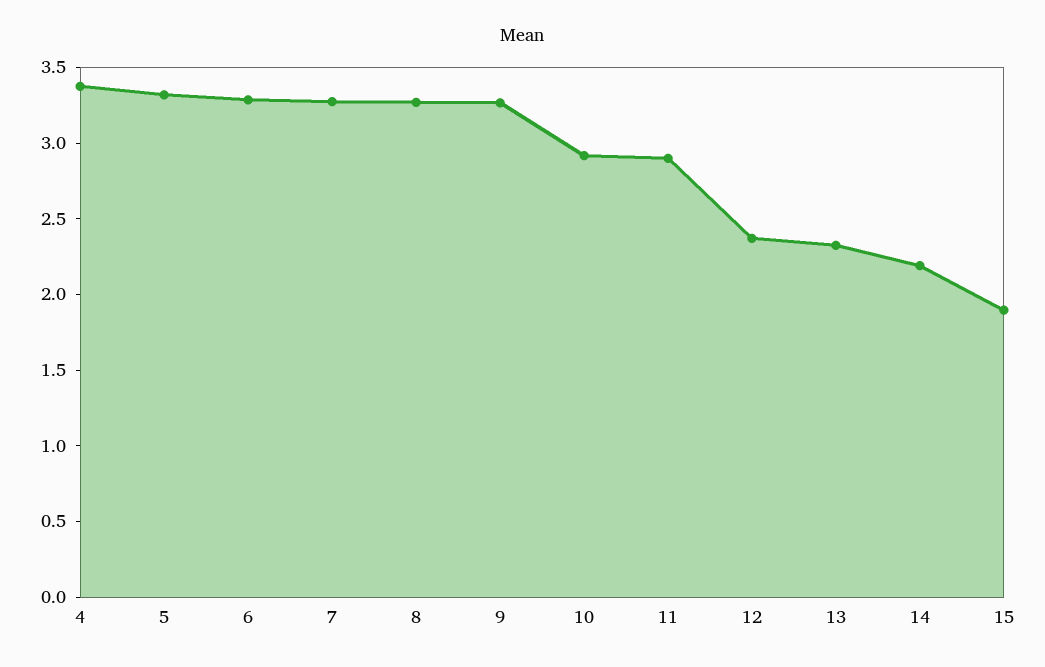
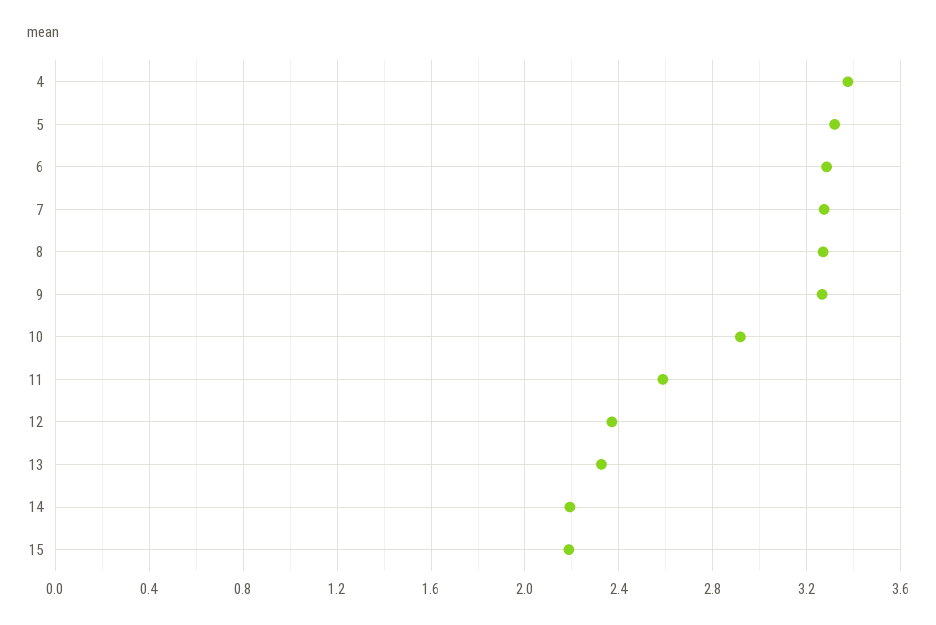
11: 2.9 -> 2.6
15: 1.9 -> 2.2

